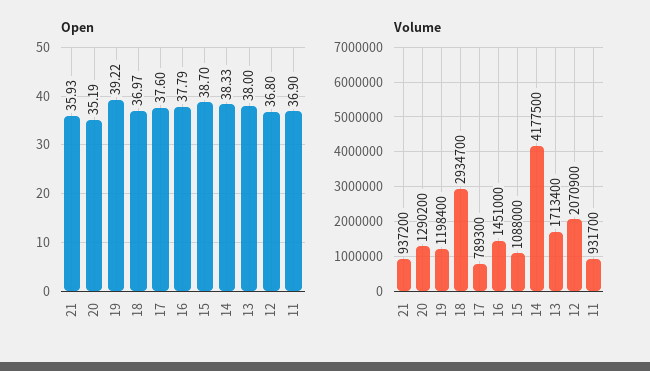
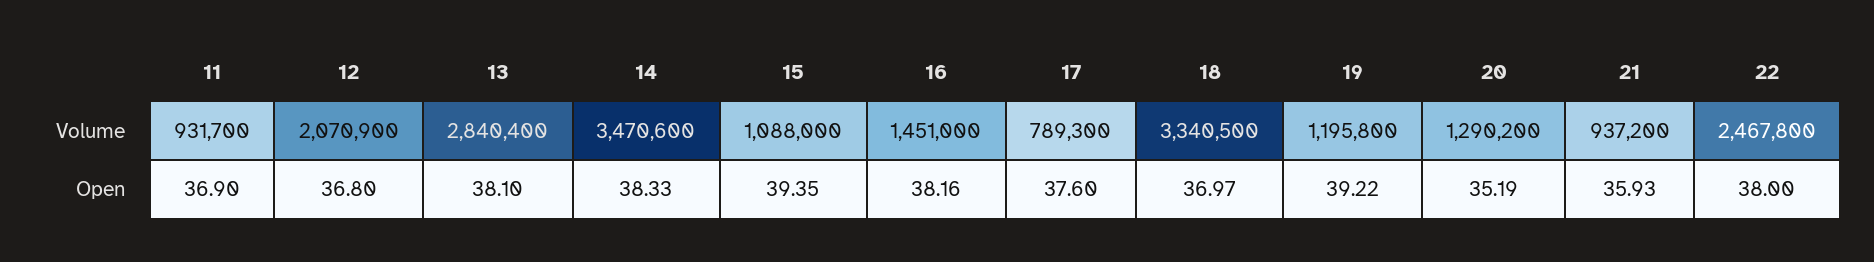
Open, 16: 37.79 -> 38.16
Open, 15: 38.7 -> 39.35
Open, 13: 38 -> 38.1
Volume, 19: 1198400 -> 1195800
Volume, 18: 2934700 -> 3340500
Volume, 14: 4177500 -> 3470600
Volume, 13: 1713400 -> 2840400
Volume, 22: none -> 2467800
Open, 22: none -> 38

